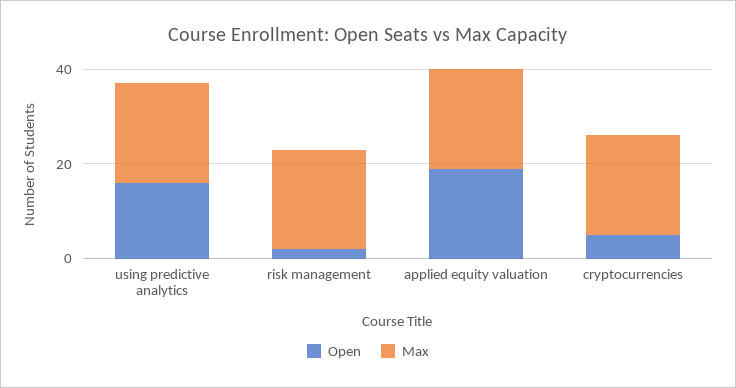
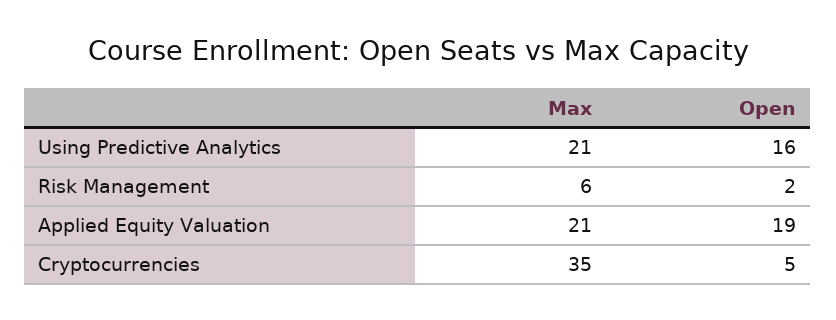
Max, risk management: 20 -> 6
Max, cryptocurrencies: 20 -> 35

